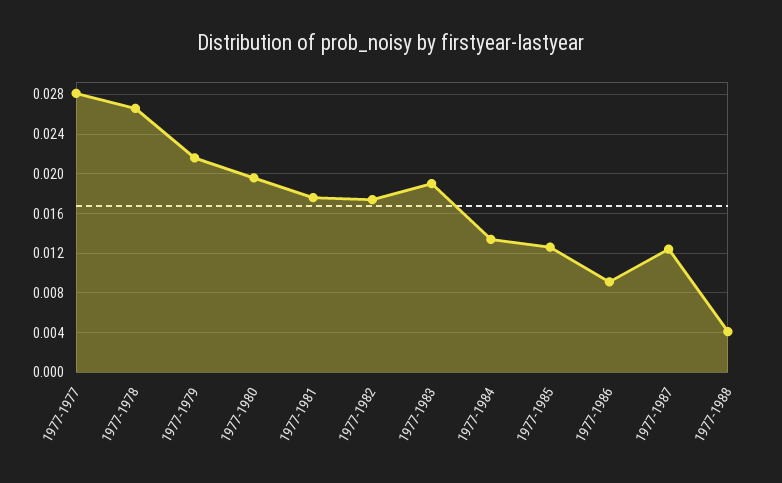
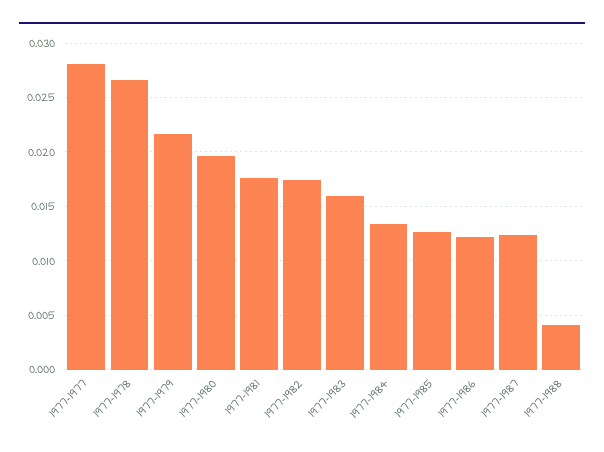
1977-1983: 0.019 -> 0.016
1977-1986: 0.009 -> 0.012

